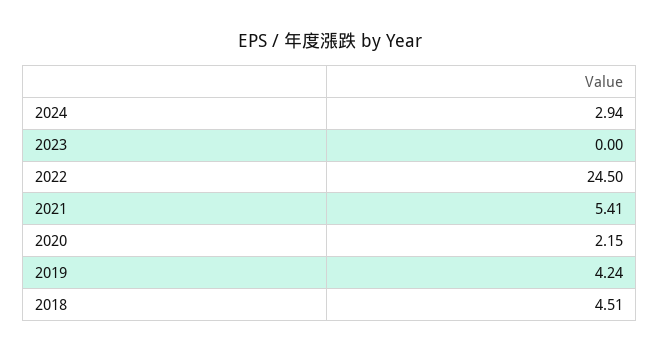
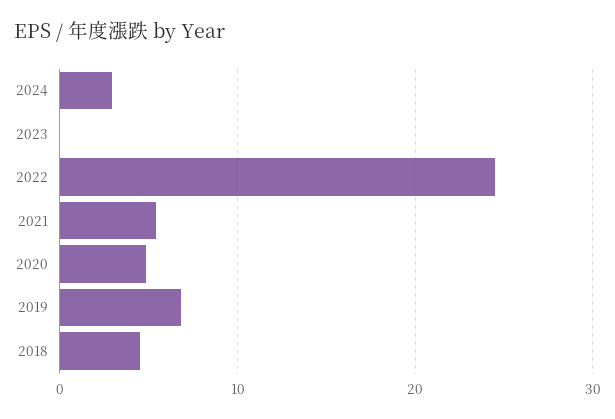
2020: 2.15 -> 5
2019: 4.24 -> 7

